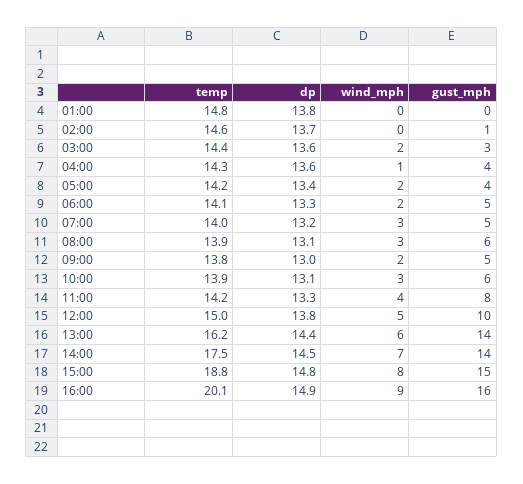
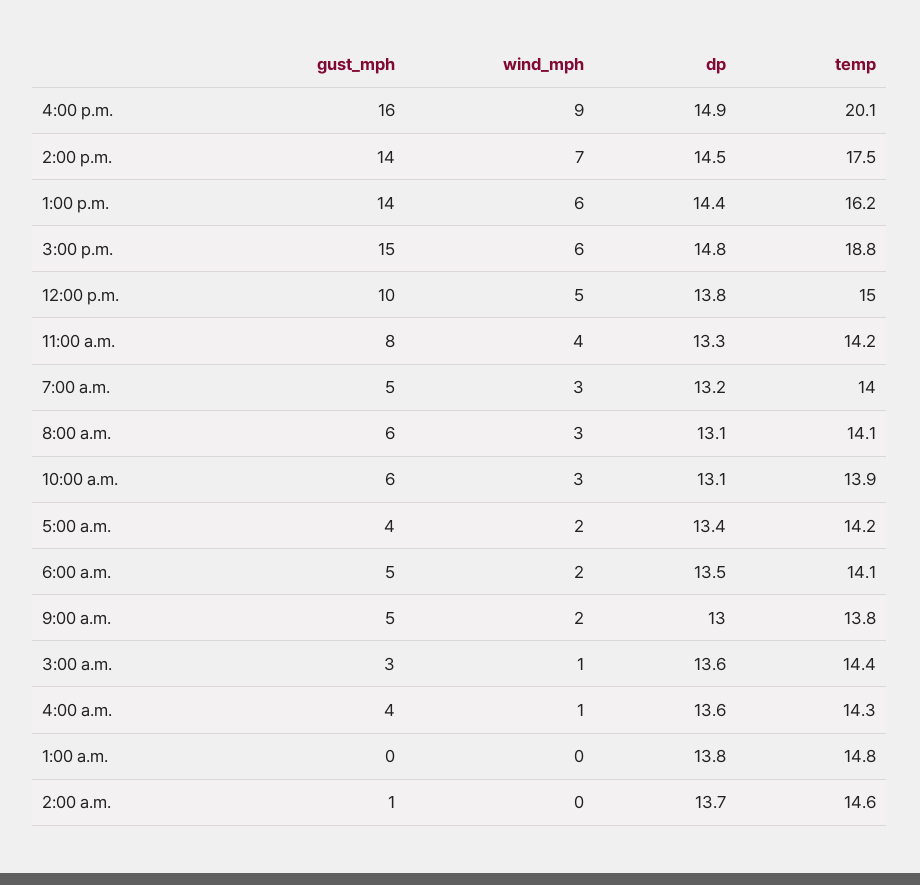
wind_mph, 03:00: 2 -> 1
dp, 06:00: 13.3 -> 13.5
temp, 08:00: 13.9 -> 14.1
wind_mph, 15:00: 8 -> 6

